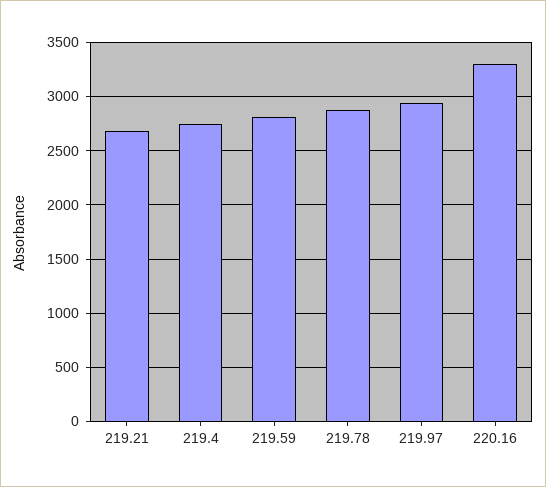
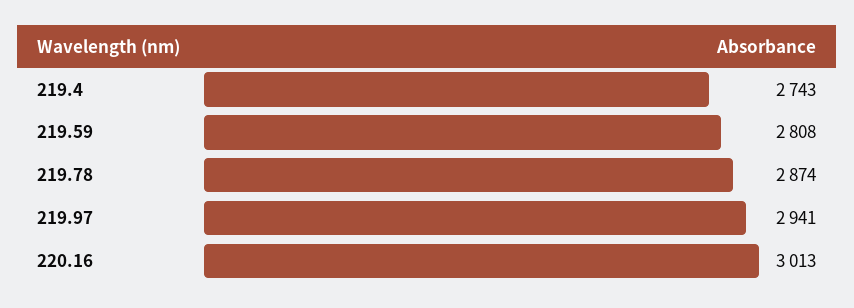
219.21: 2700 -> none
220.16: 3300 -> 3013

